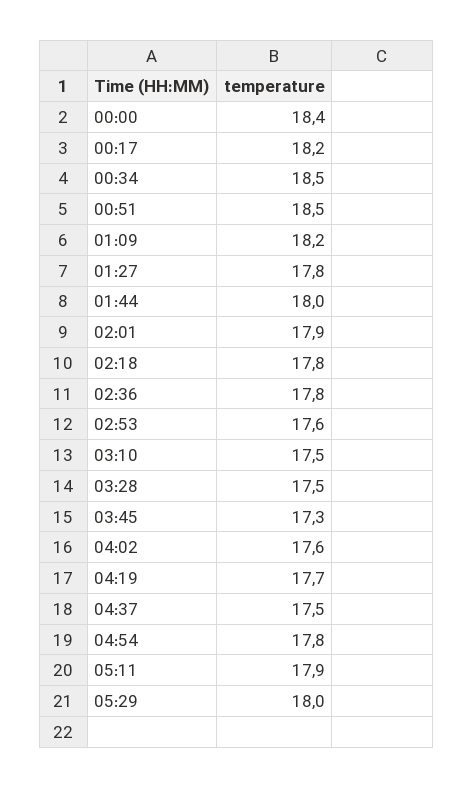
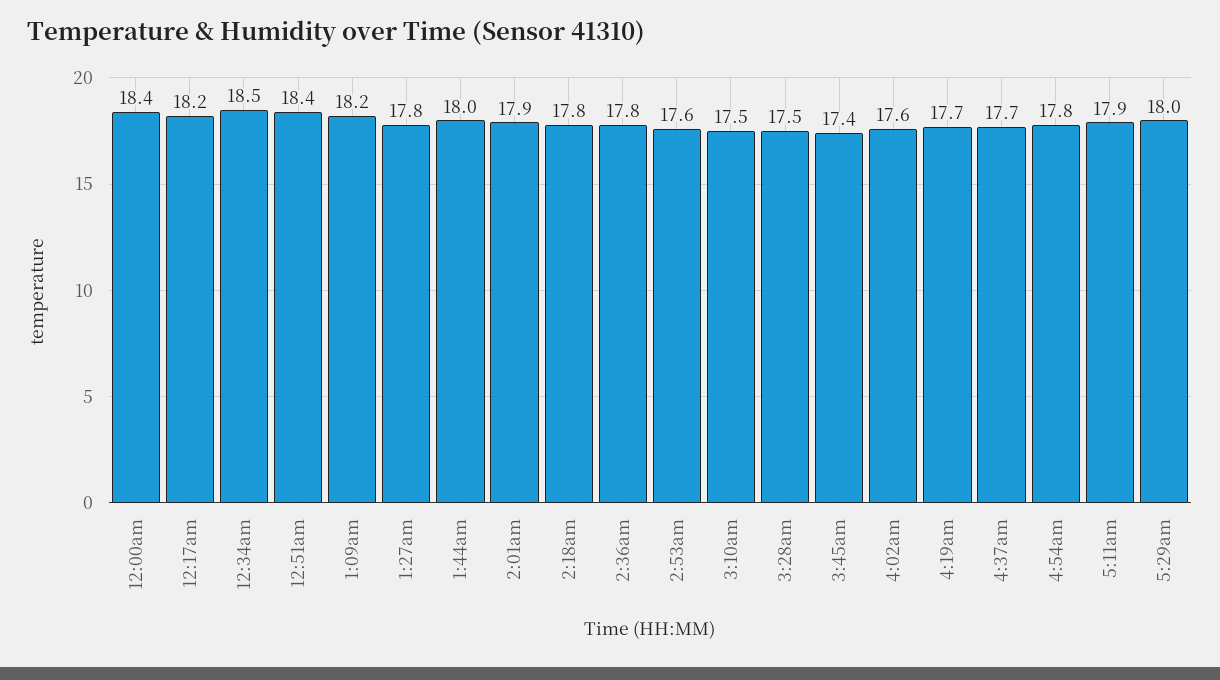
00:51: 18.5 -> 18.4
03:45: 17.3 -> 17.4
04:37: 17.5 -> 17.7

